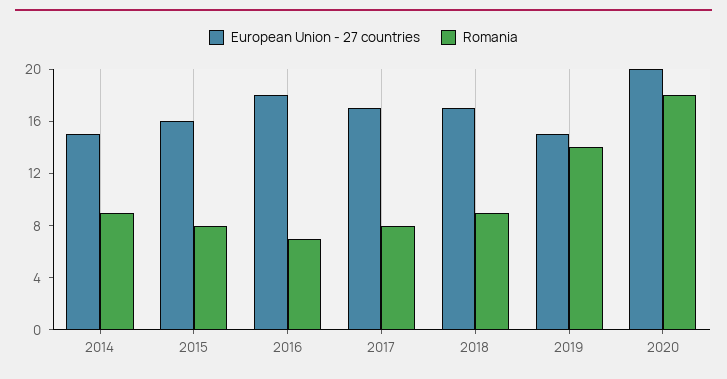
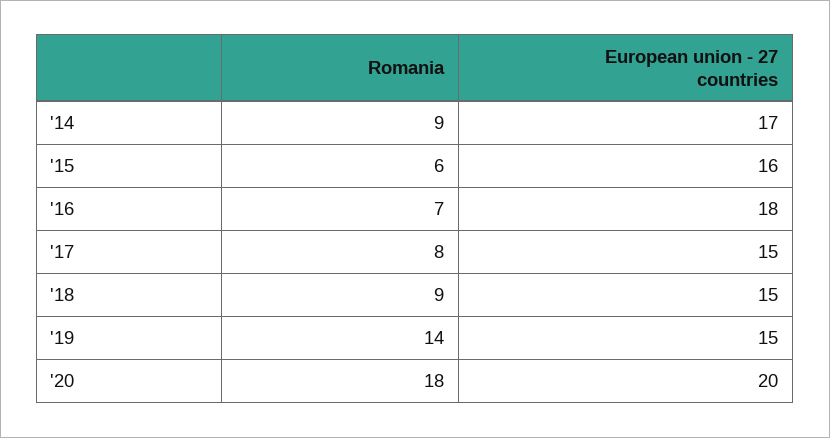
European Union - 27 countries, 2014: 15 -> 17
Romania, 2015: 8 -> 6
European Union - 27 countries, 2017: 17 -> 15
European Union - 27 countries, 2018: 17 -> 15

